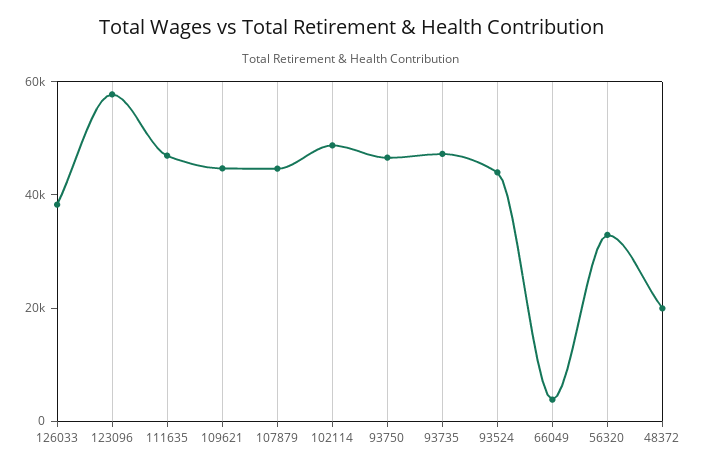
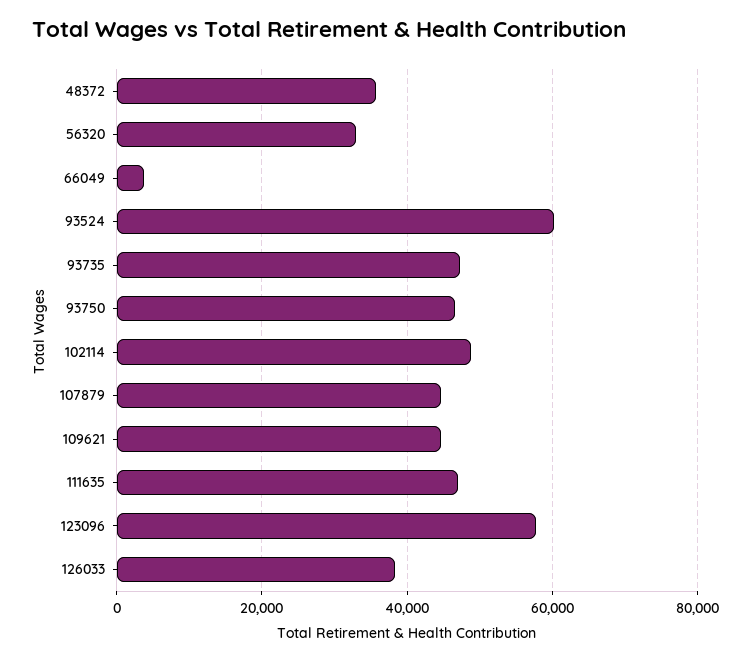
93524: 45000 -> 60000
48372: 20000 -> 36000

